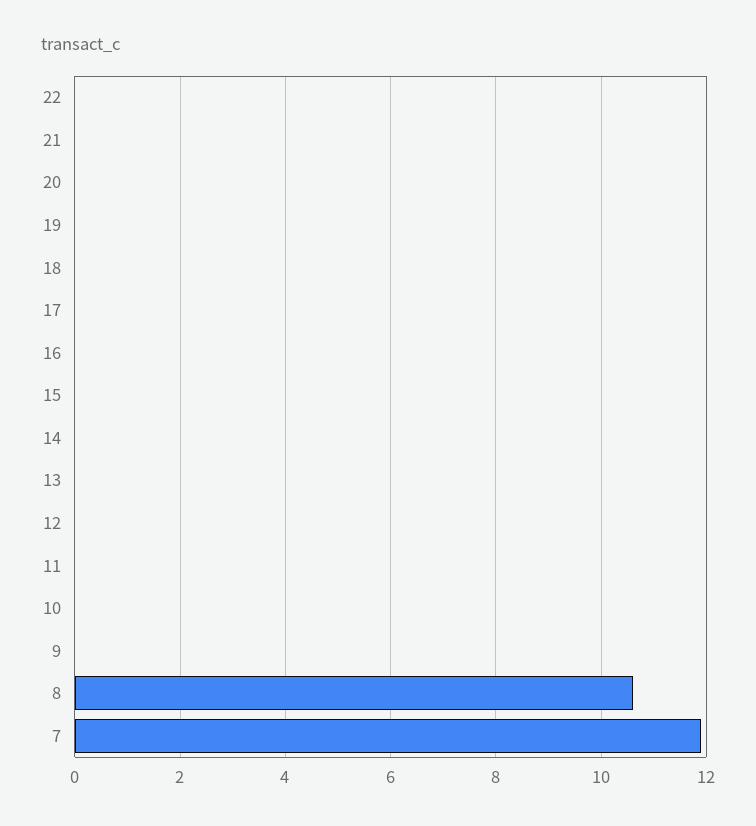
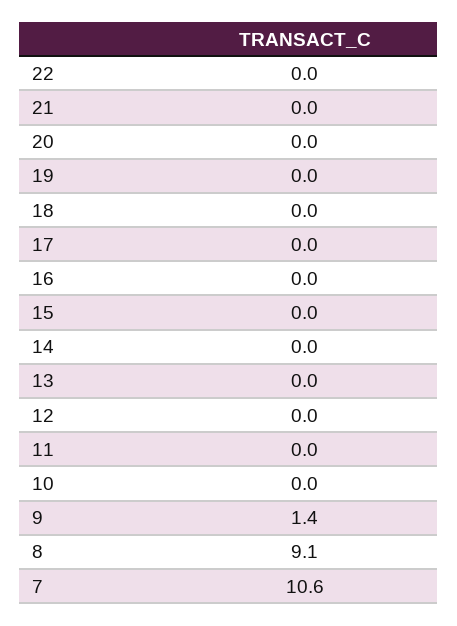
9: 0 -> 1.4
8: 10.5 -> 9.1
7: 12 -> 10.6

